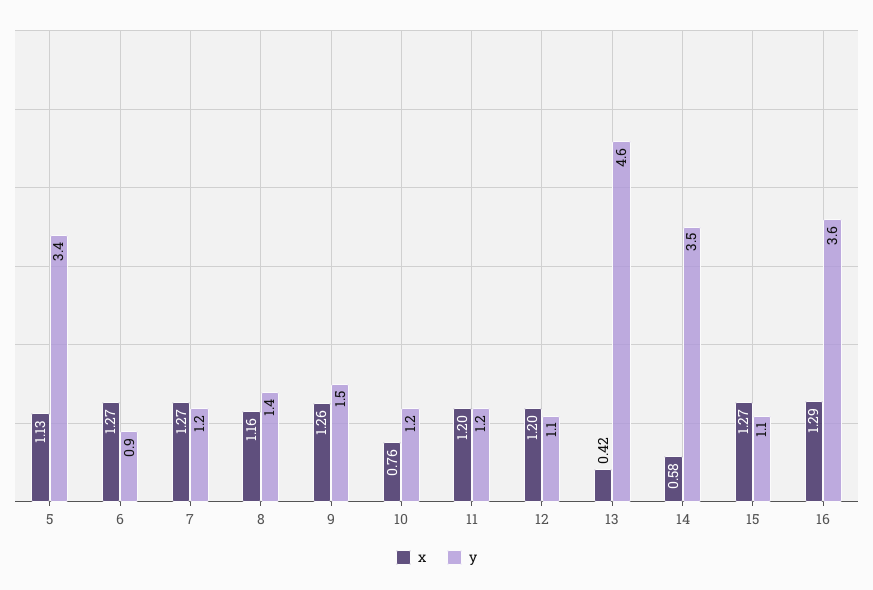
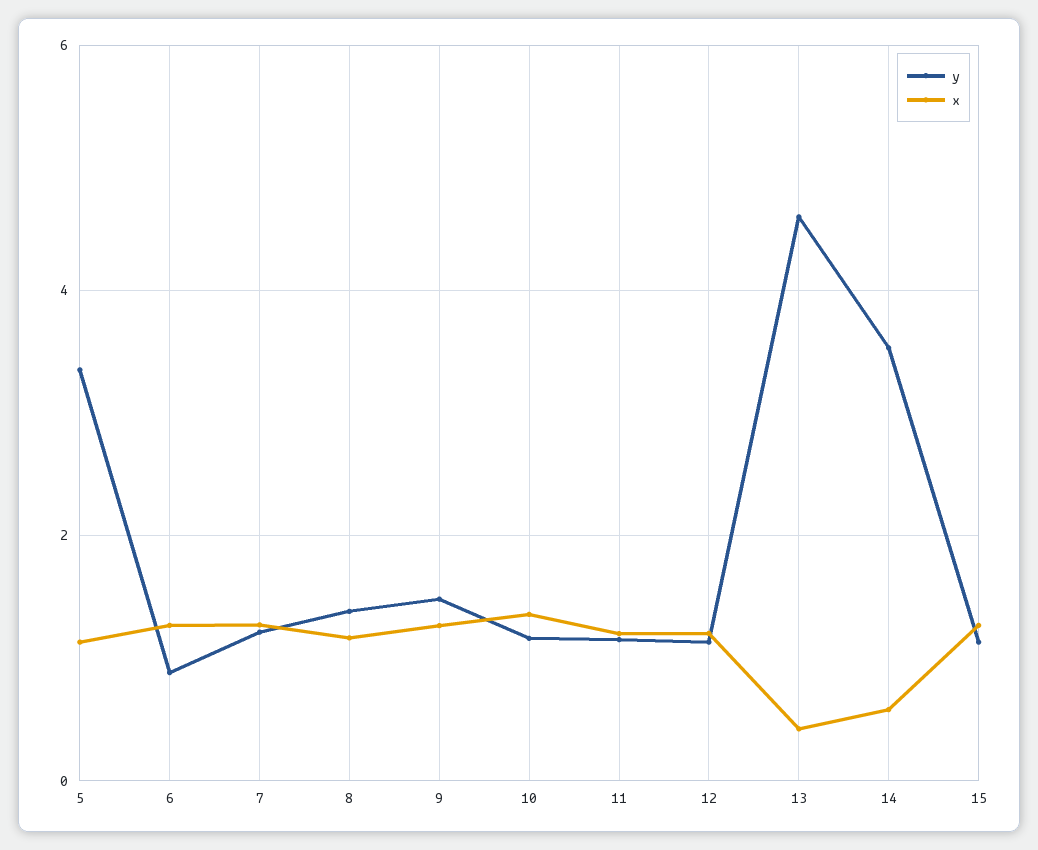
x, 10: 0.76 -> 1.4
x, 16: 1.29 -> none
y, 16: 3.6 -> none

